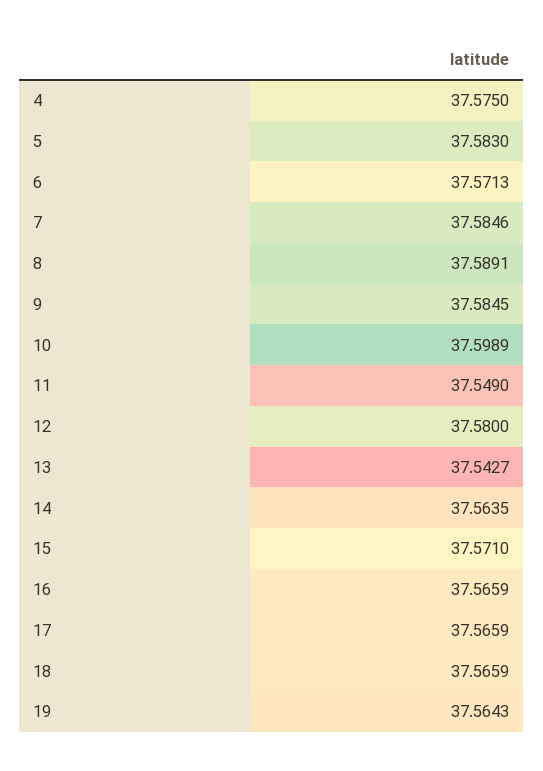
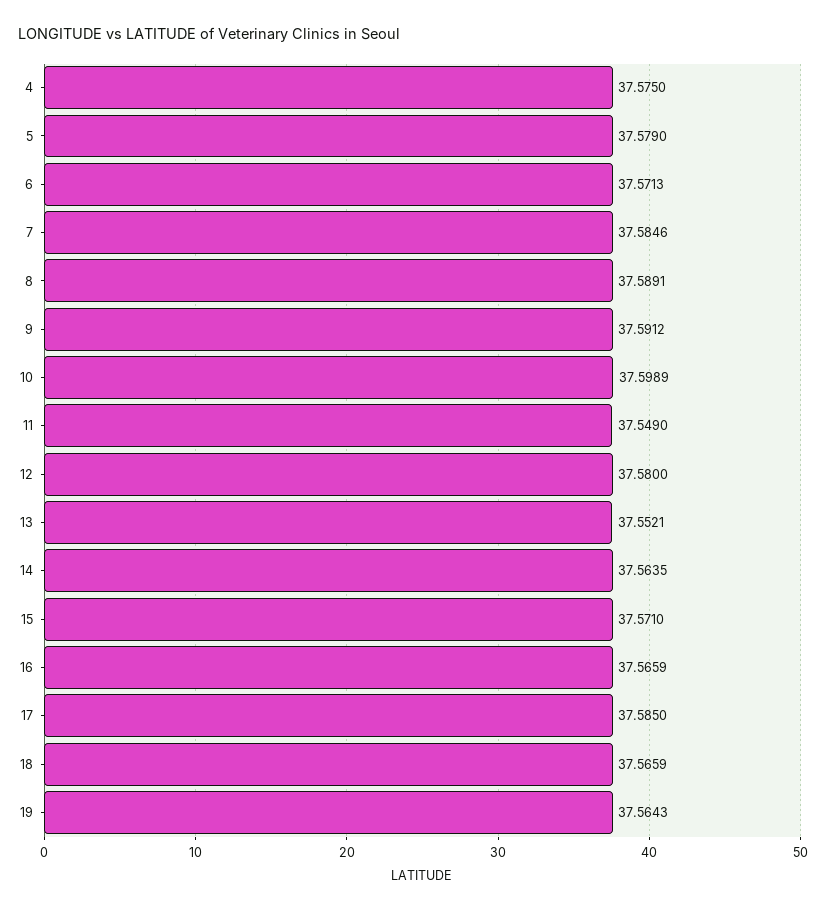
5: 37.583 -> 37.579
9: 37.5845 -> 37.5912
13: 37.5427 -> 37.5521
17: 37.5659 -> 37.585

